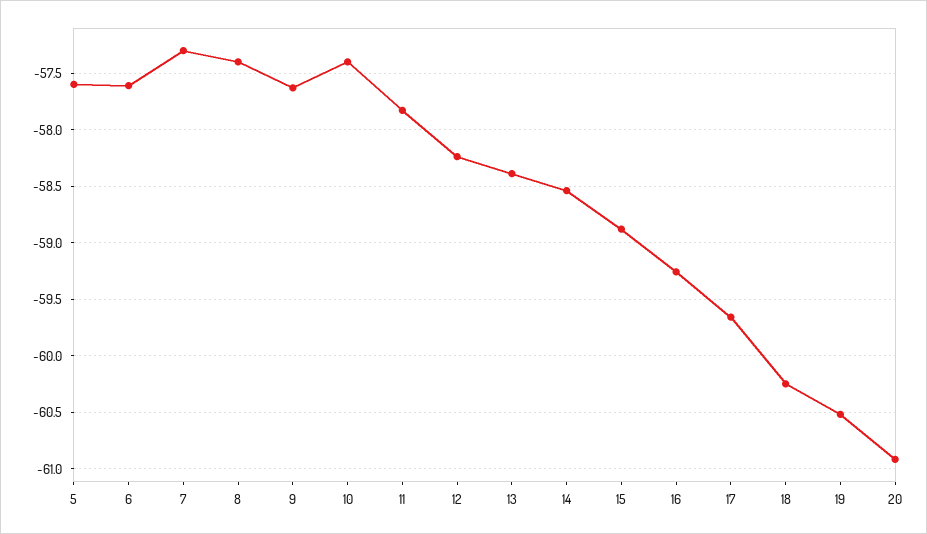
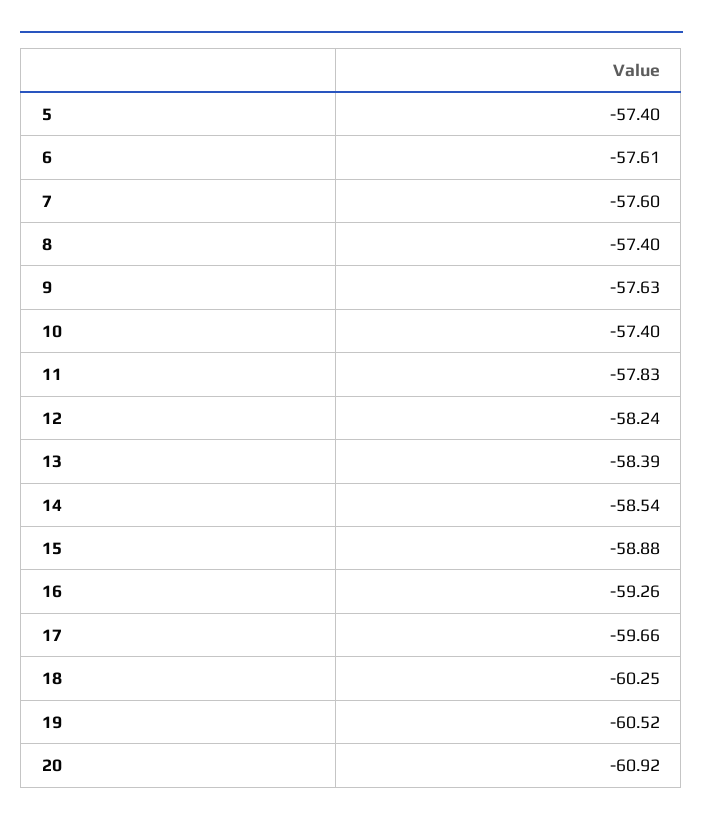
5: -57.6 -> -57.4
7: -57.3 -> -57.6

